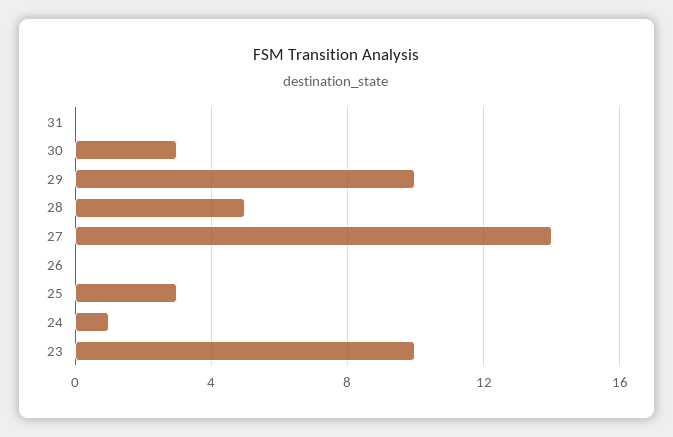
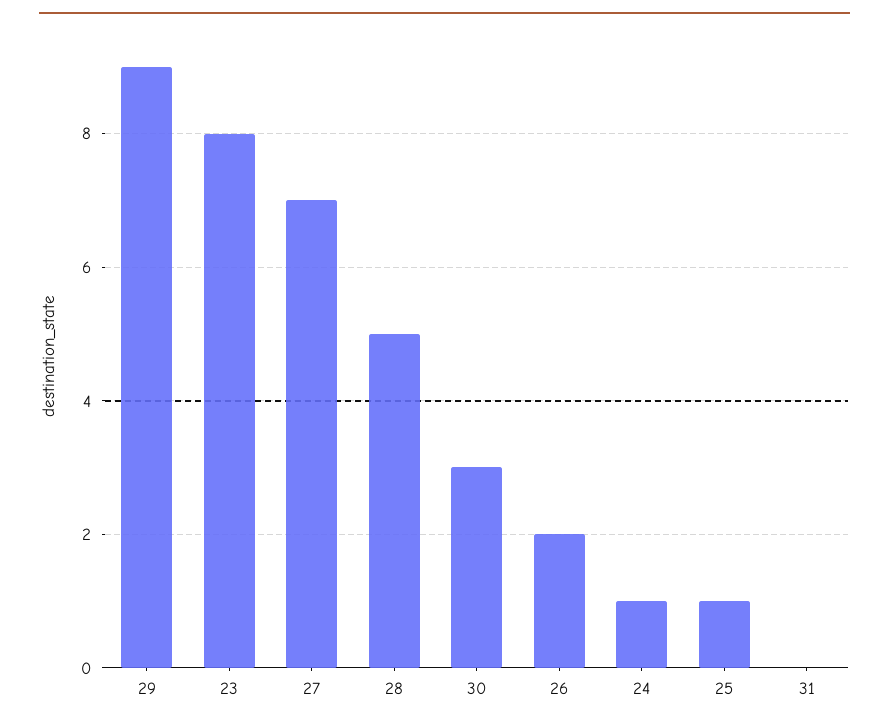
29: 10 -> 9
27: 14 -> 7
26: 0 -> 2
25: 3 -> 1
23: 10 -> 8

